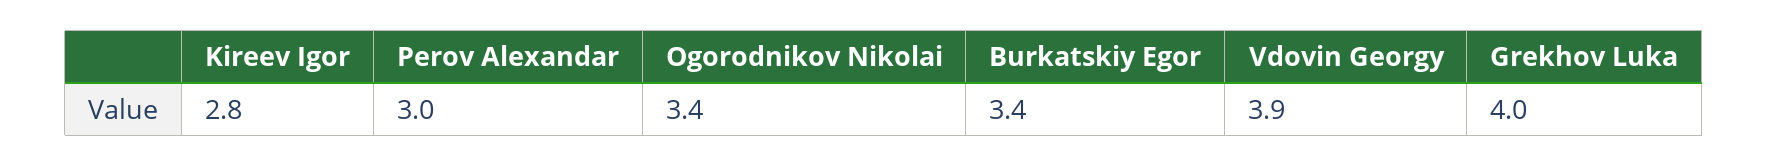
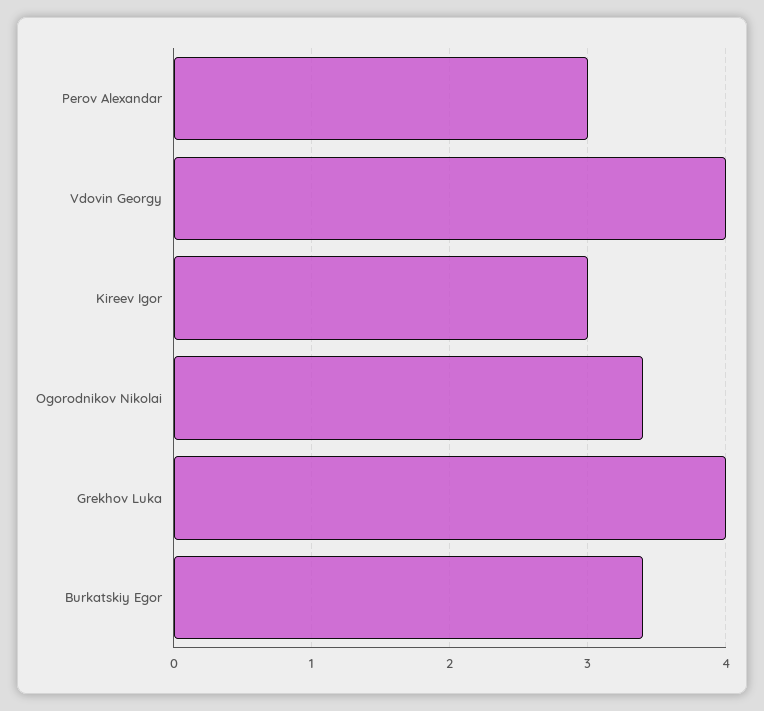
Kireev Igor: 2.8 -> 3
Vdovin Georgy: 3.9 -> 4

